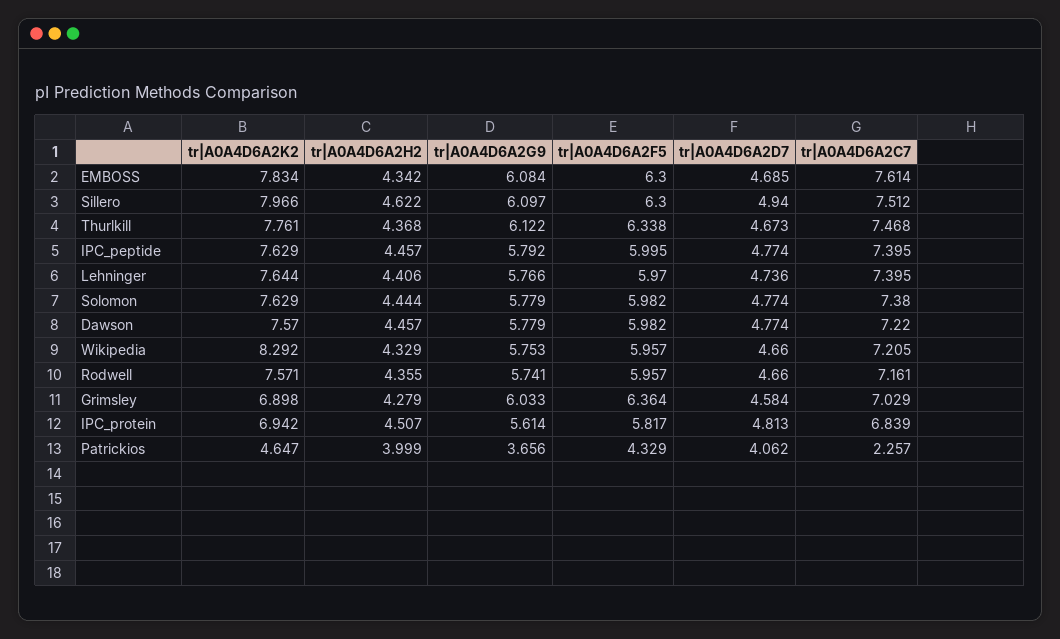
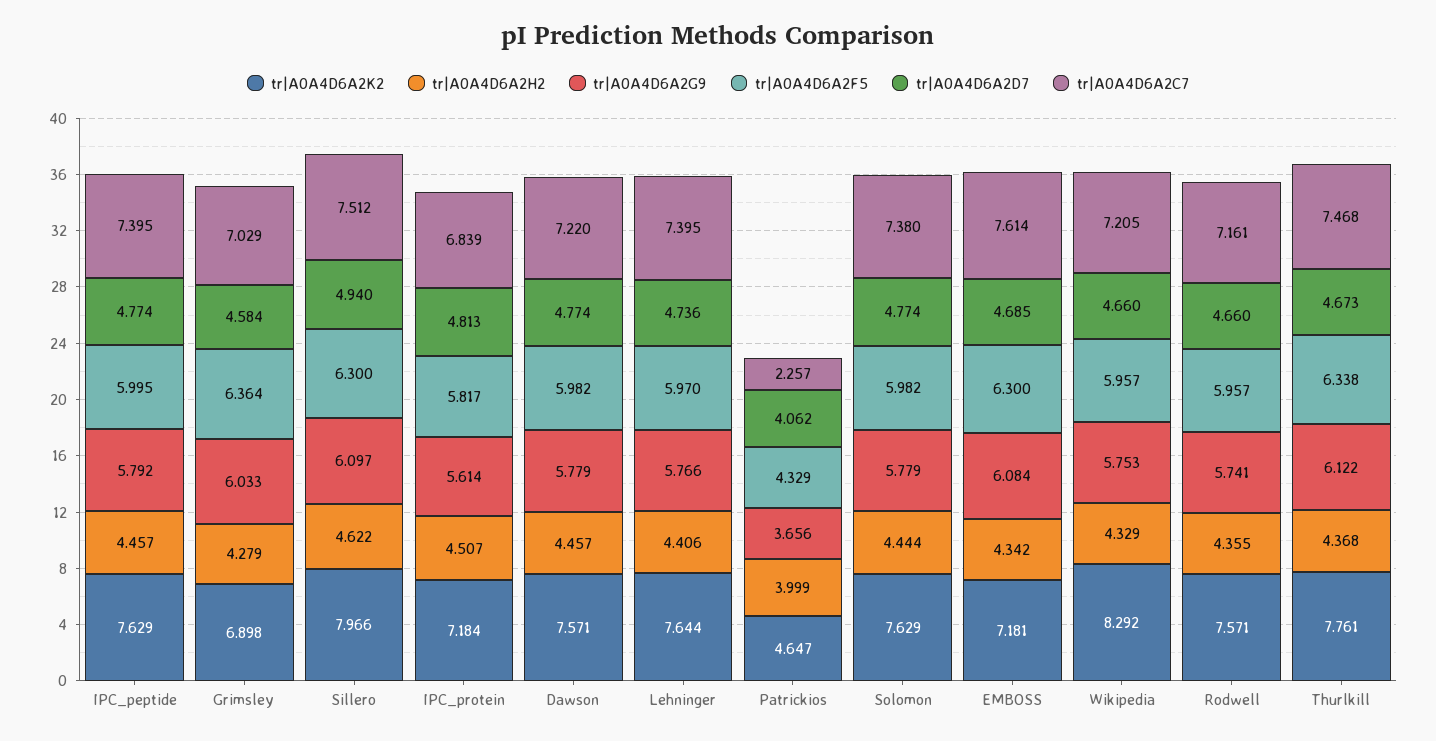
tr|A0A4D6A2K2, EMBOSS: 7.834 -> 7.181
tr|A0A4D6A2K2, Dawson: 7.57 -> 7.571
tr|A0A4D6A2K2, IPC_protein: 6.942 -> 7.184

